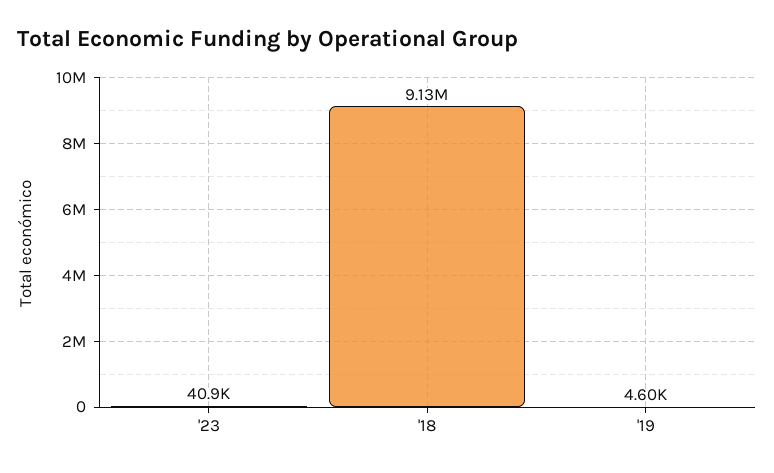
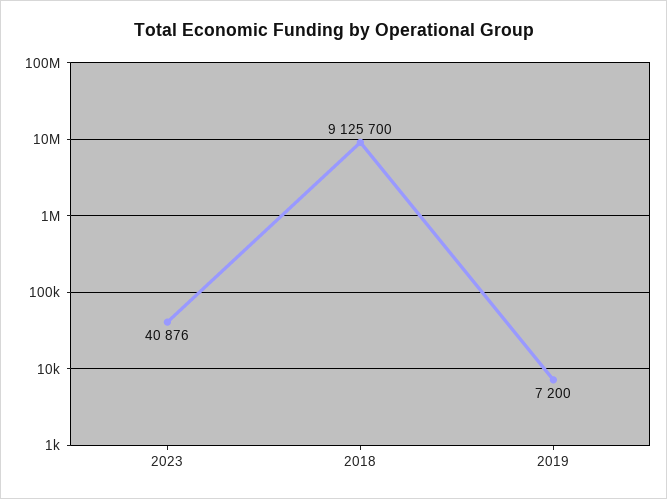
'19: 4600 -> 7200

